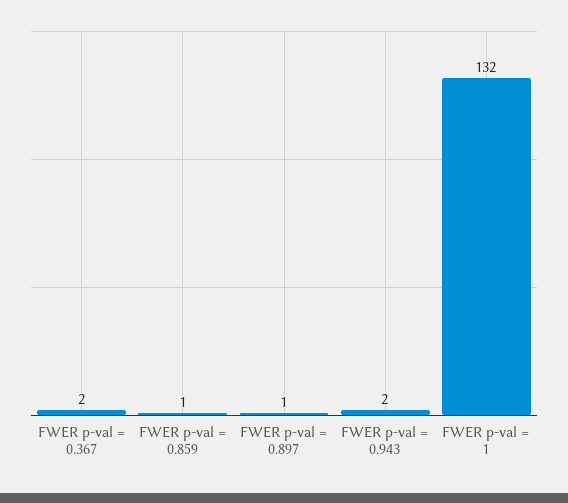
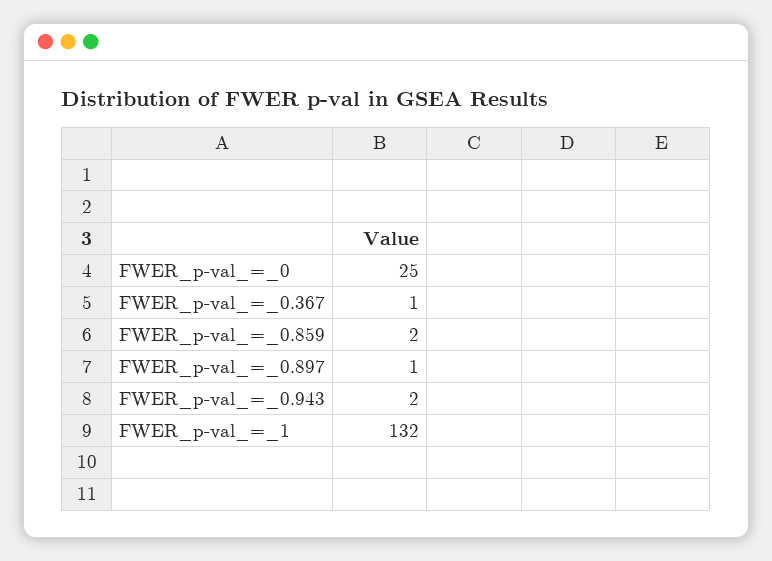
FWER p-val = 0.367: 2 -> 1
FWER p-val = 0.859: 1 -> 2
FWER_p-val_=_0: none -> 25

